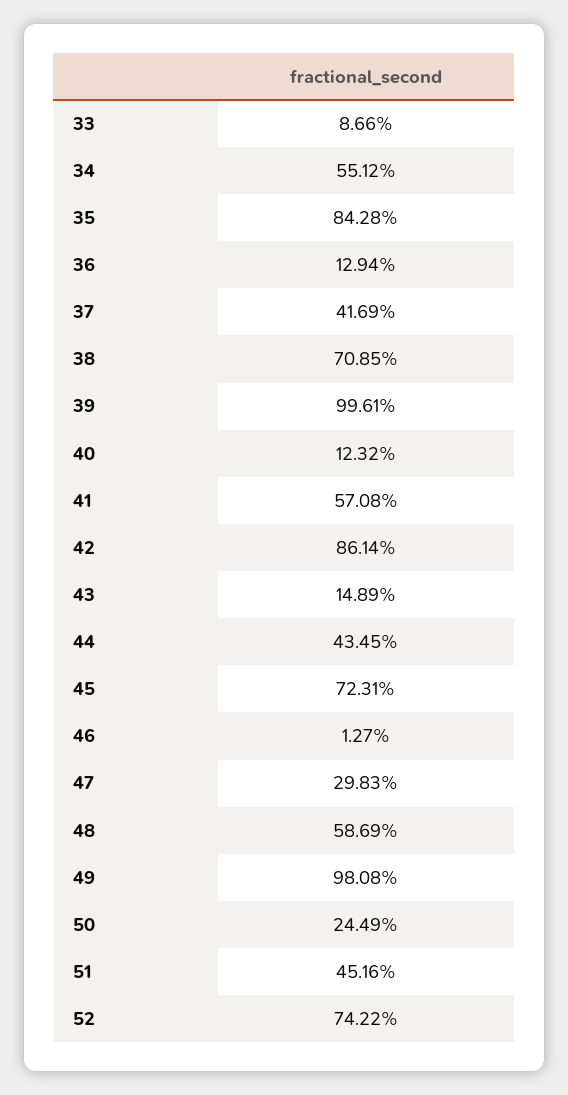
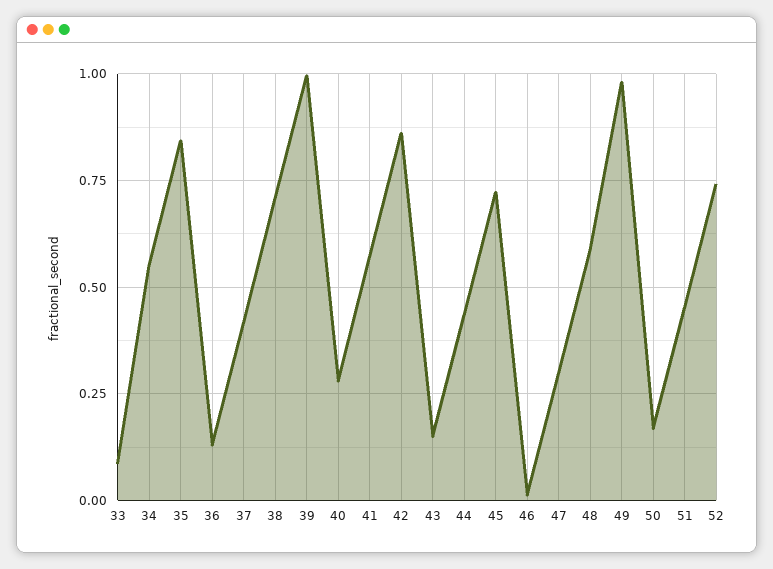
40: 0.1232 -> 0.275
50: 0.2449 -> 0.175

